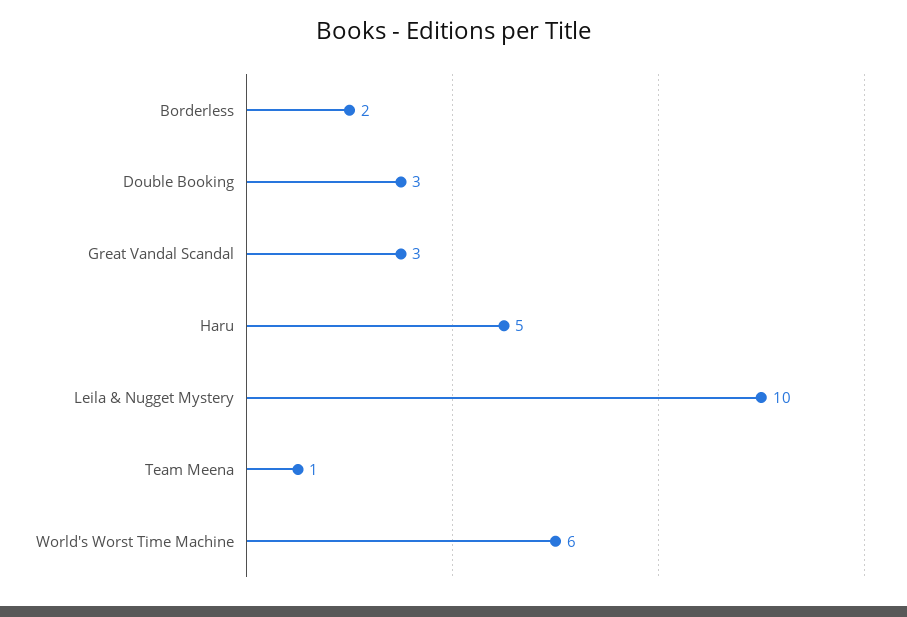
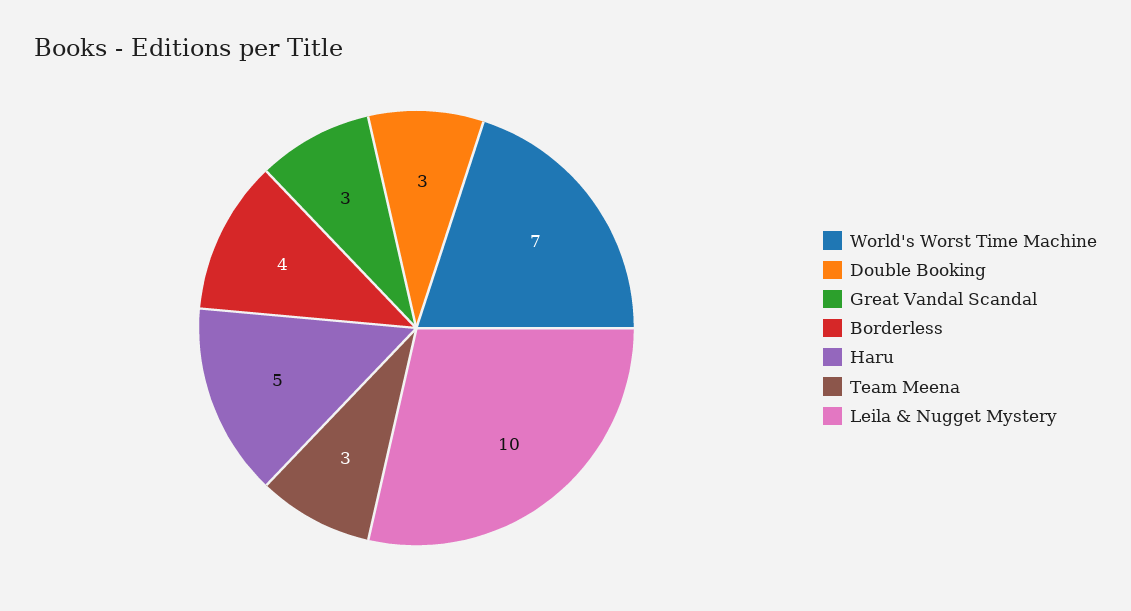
Borderless: 2 -> 4
Team Meena: 1 -> 3
World's Worst Time Machine: 6 -> 7

